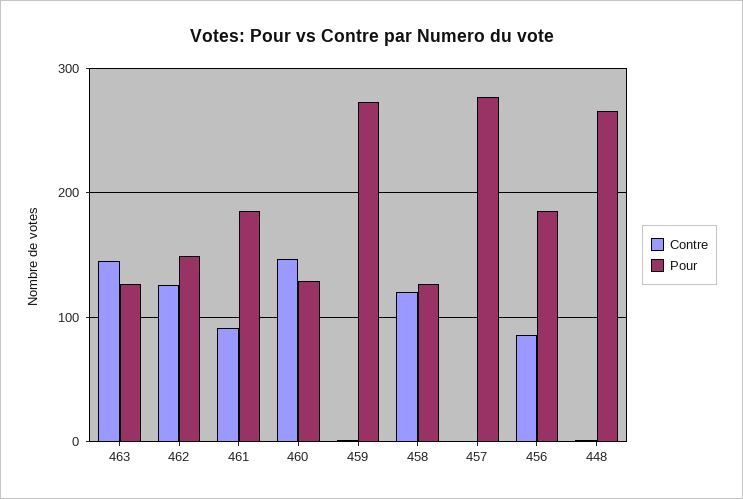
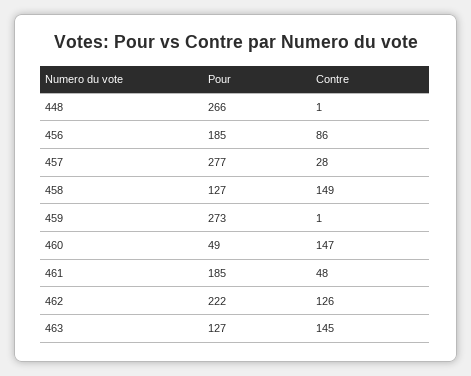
Pour, 462: 150 -> 222
Contre, 461: 90 -> 48
Pour, 460: 130 -> 49
Contre, 458: 120 -> 149
Contre, 457: 0 -> 28

